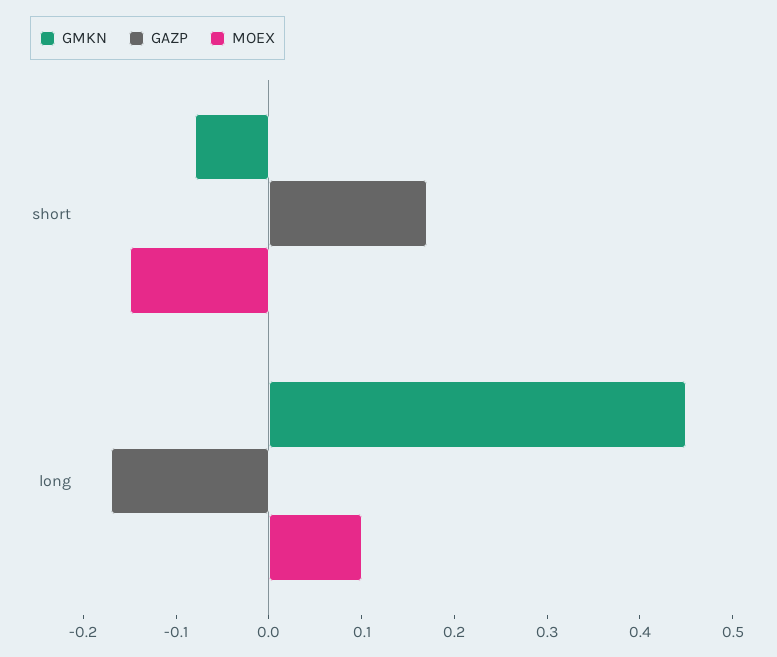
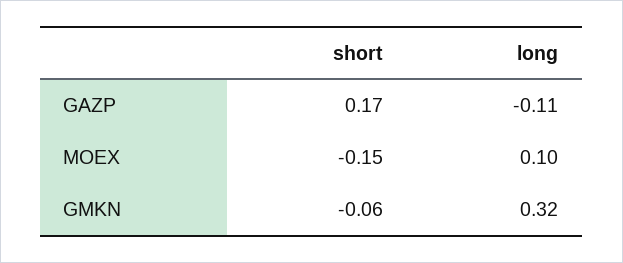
GMKN, short: -0.08 -> -0.06
GMKN, long: 0.45 -> 0.32
GAZP, long: -0.17 -> -0.11

